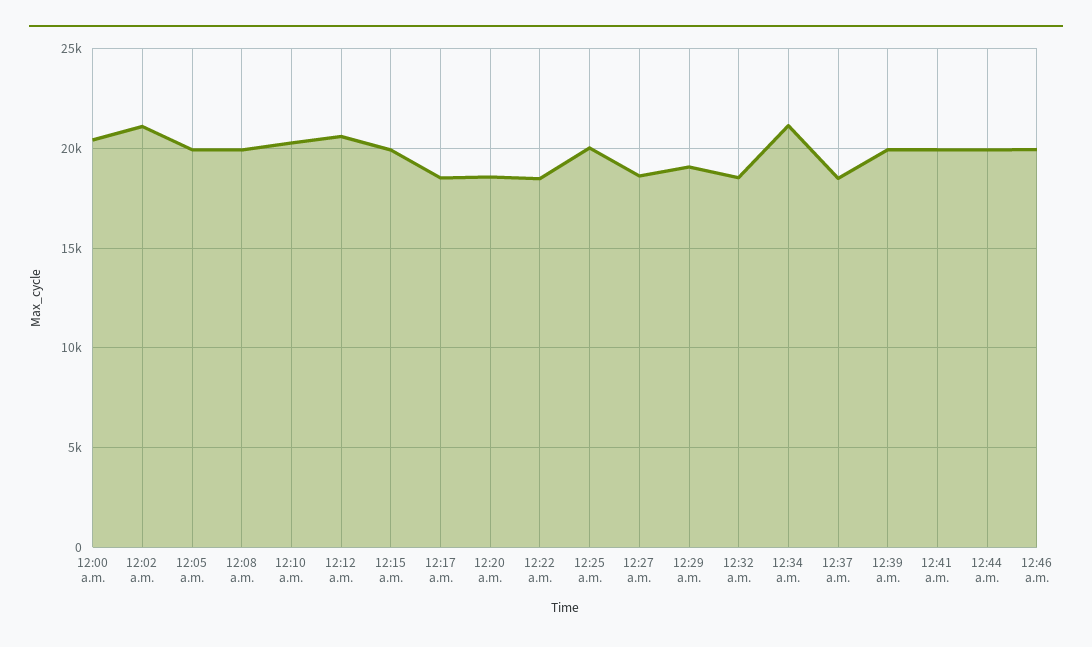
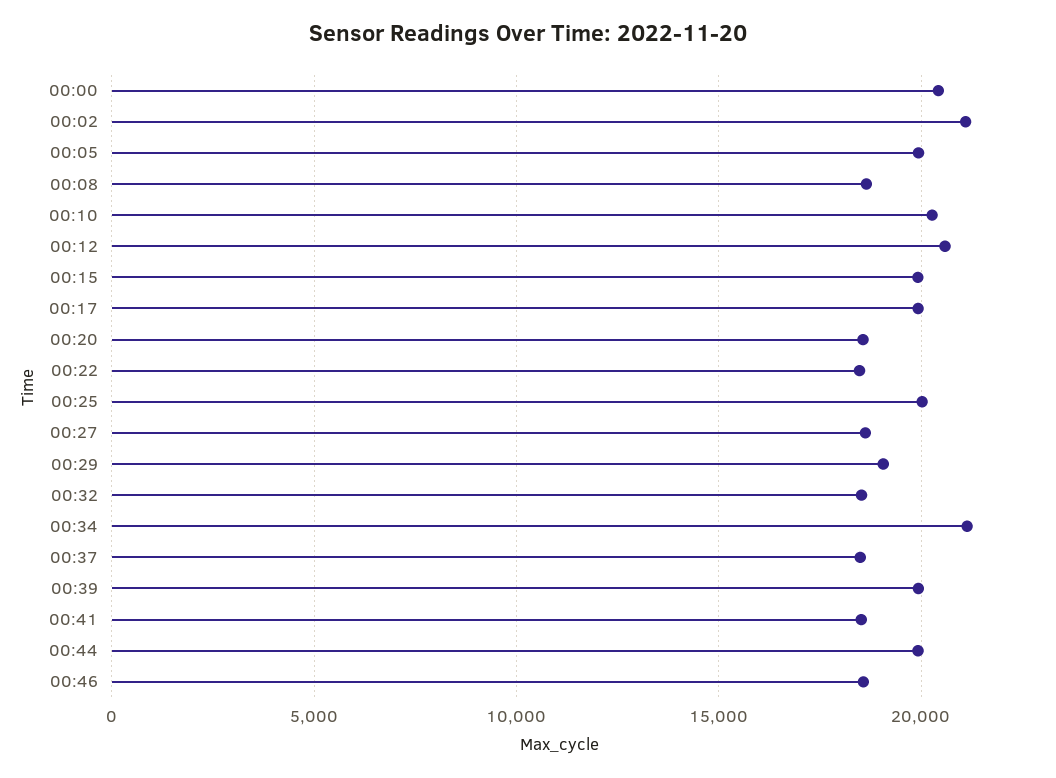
12:08 a.m.: 20000 -> 18500
12:17 a.m.: 18500 -> 20000
12:41 a.m.: 20000 -> 18500
12:46 a.m.: 20000 -> 18500

